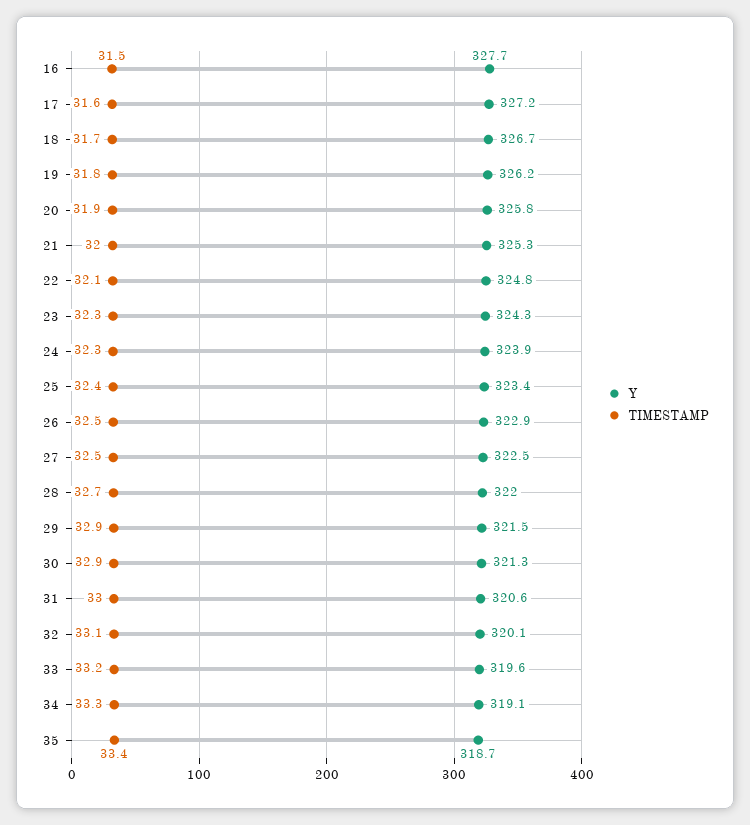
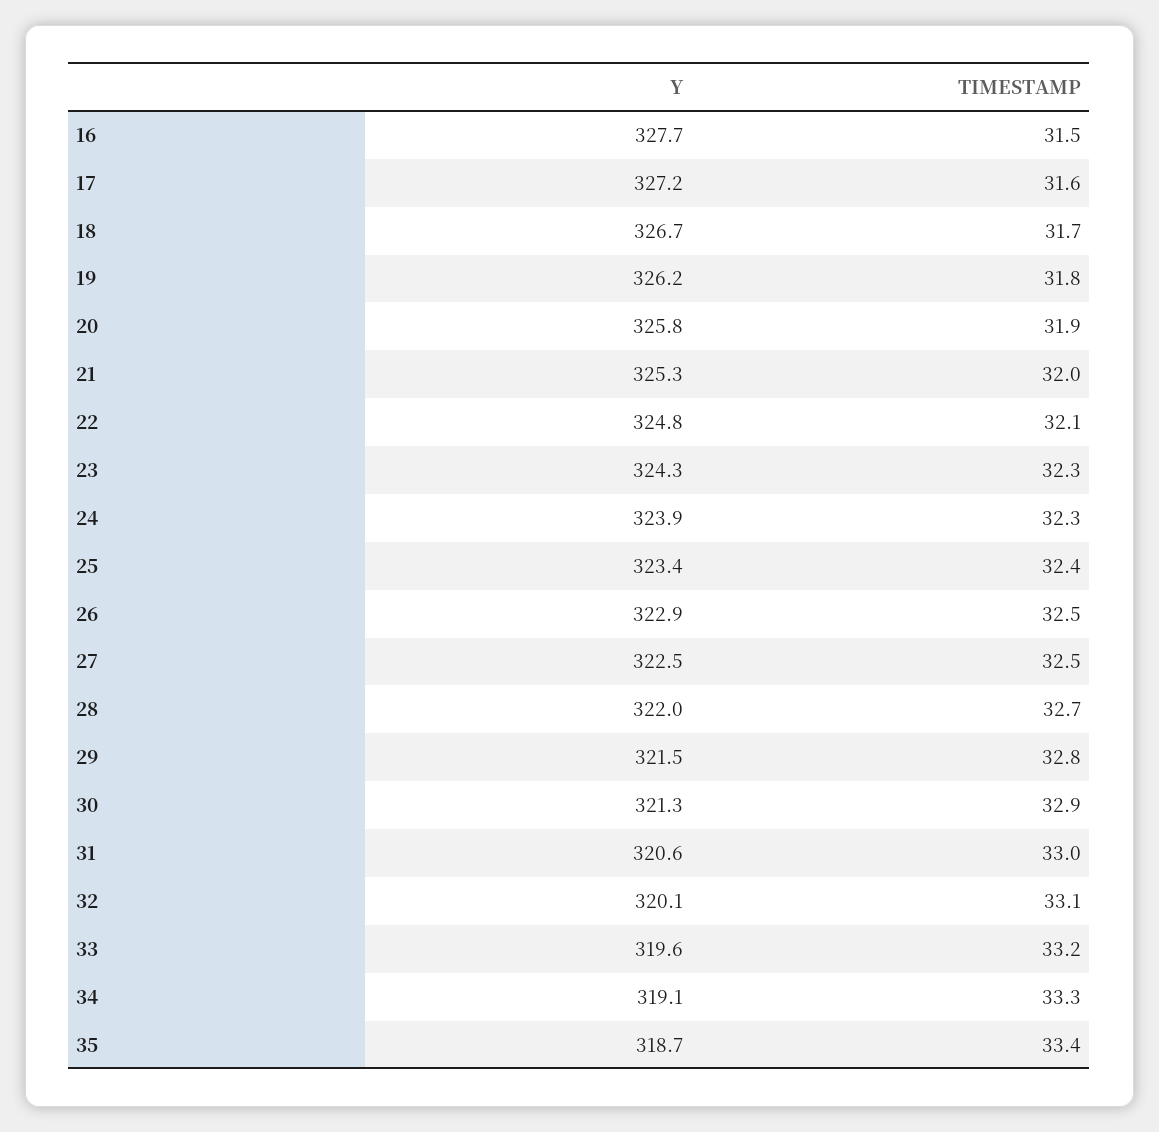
TIMESTAMP, 29: 32.9 -> 32.8

